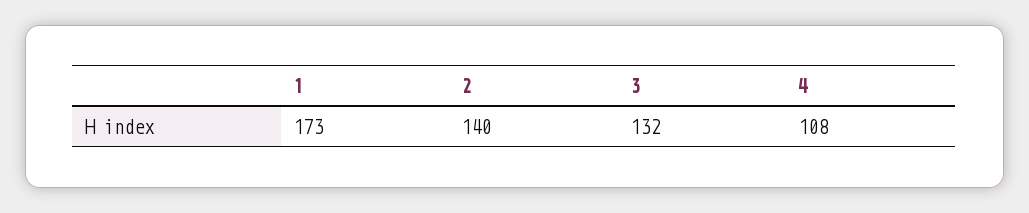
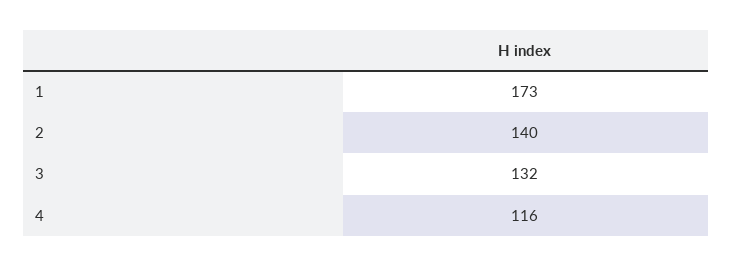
4: 108 -> 116

